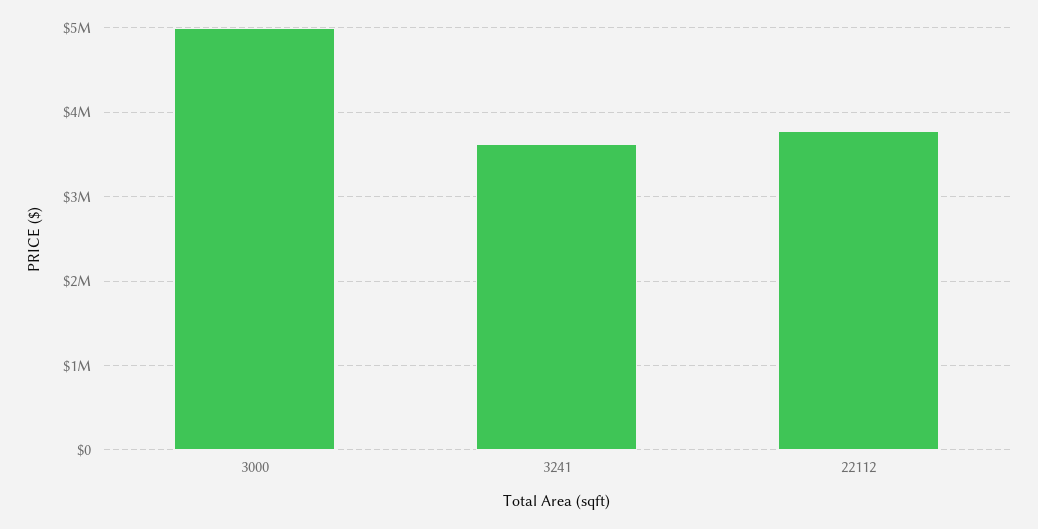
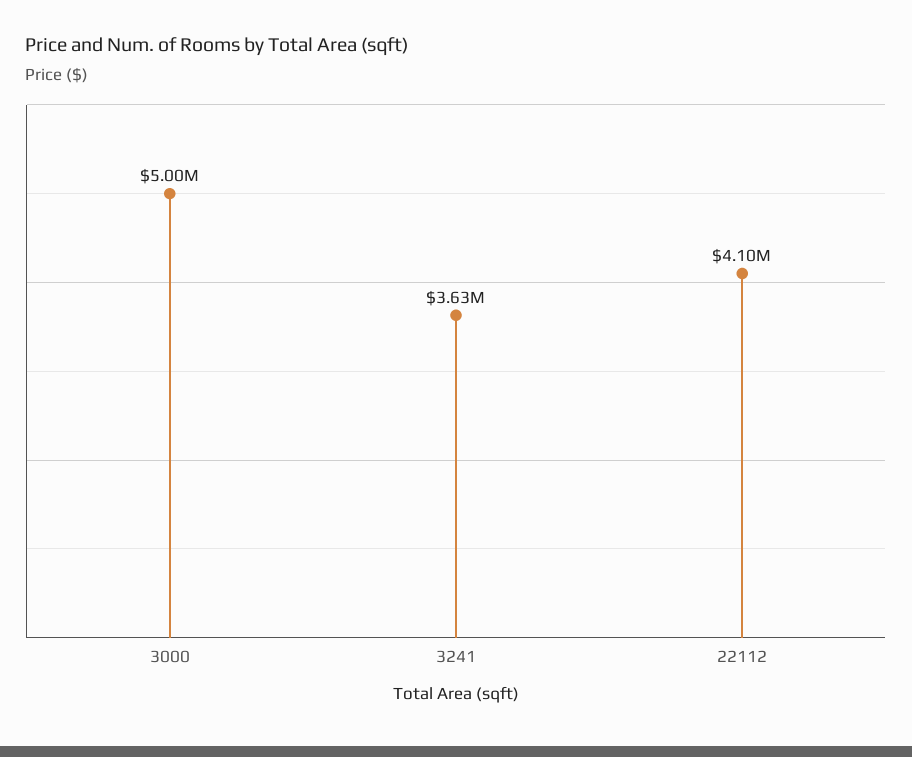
22112: 3800000 -> 4100000

